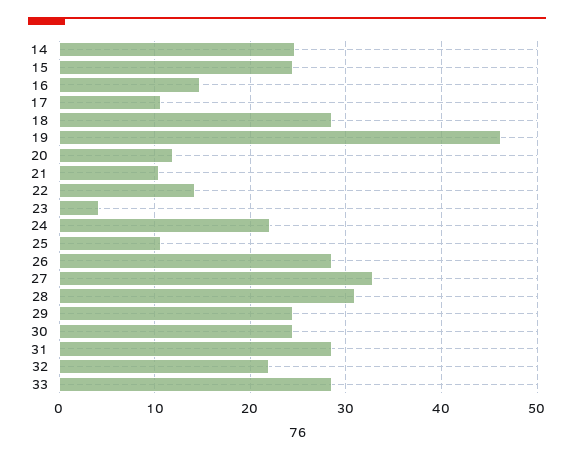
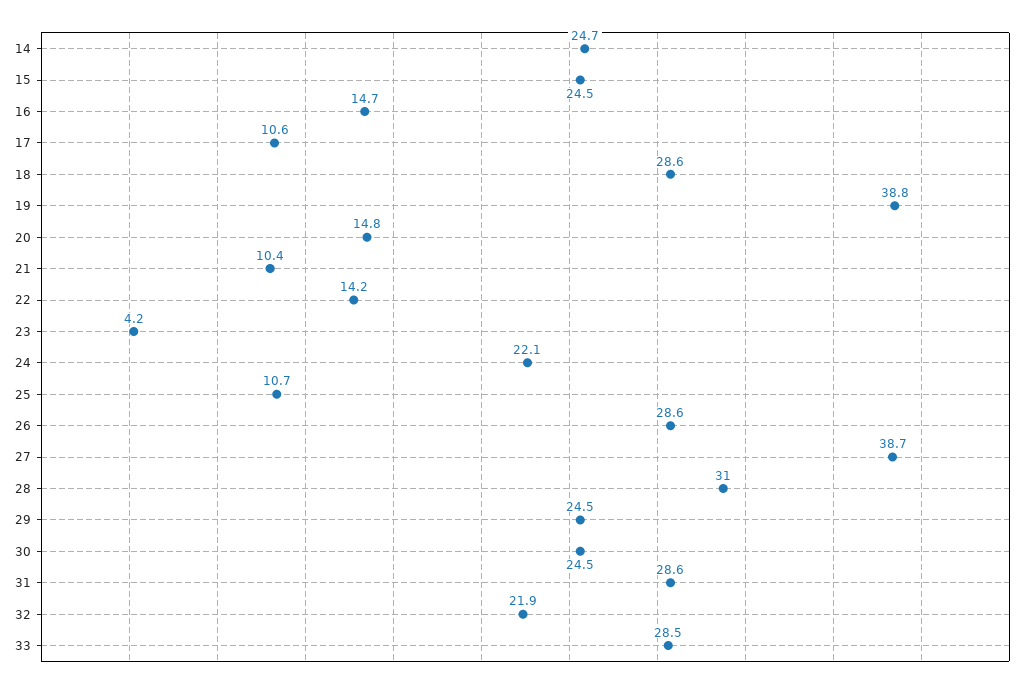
19: 46 -> 38.8
20: 12 -> 14.8
27: 33 -> 38.7

